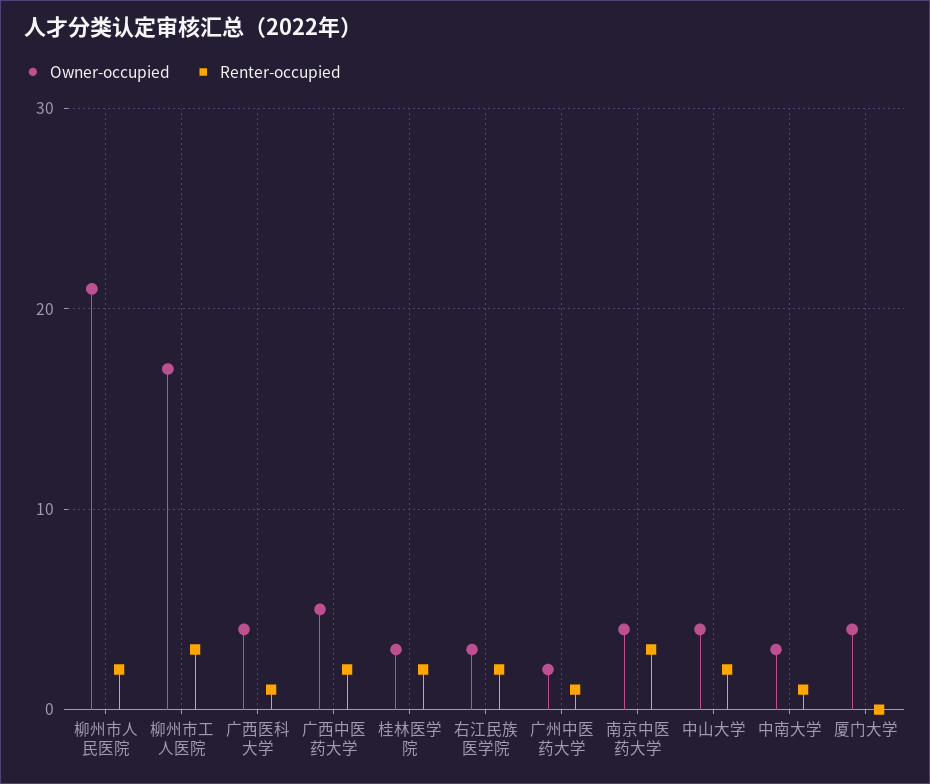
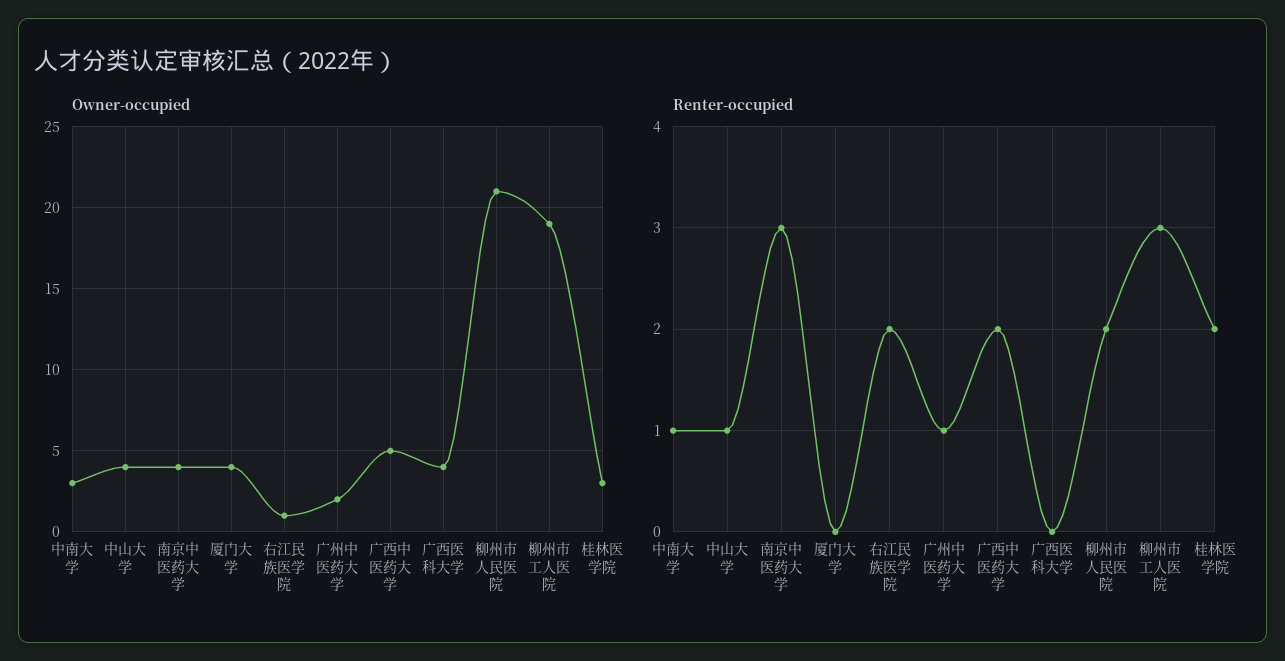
Owner-occupied, 柳州市工人医院: 17 -> 19
Renter-occupied, 广西医科大学: 1 -> 0
Owner-occupied, 右江民族医学院: 3 -> 1
Renter-occupied, 中山大学: 2 -> 1

